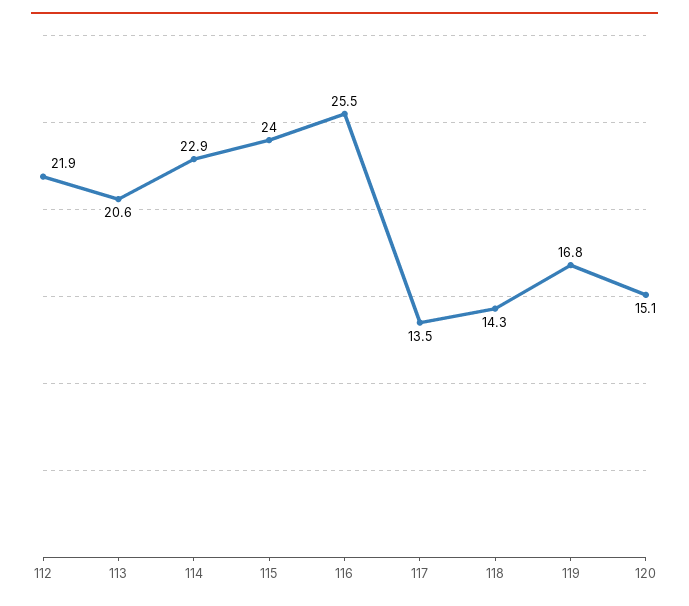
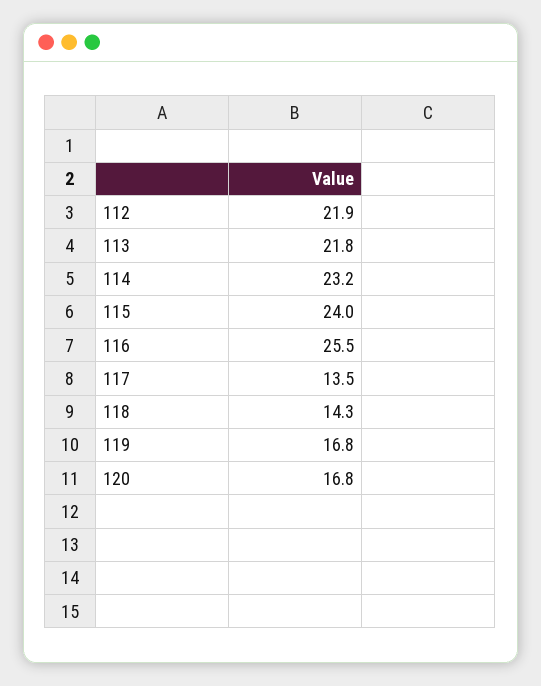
113: 20.6 -> 21.8
114: 22.9 -> 23.2
120: 15.1 -> 16.8

